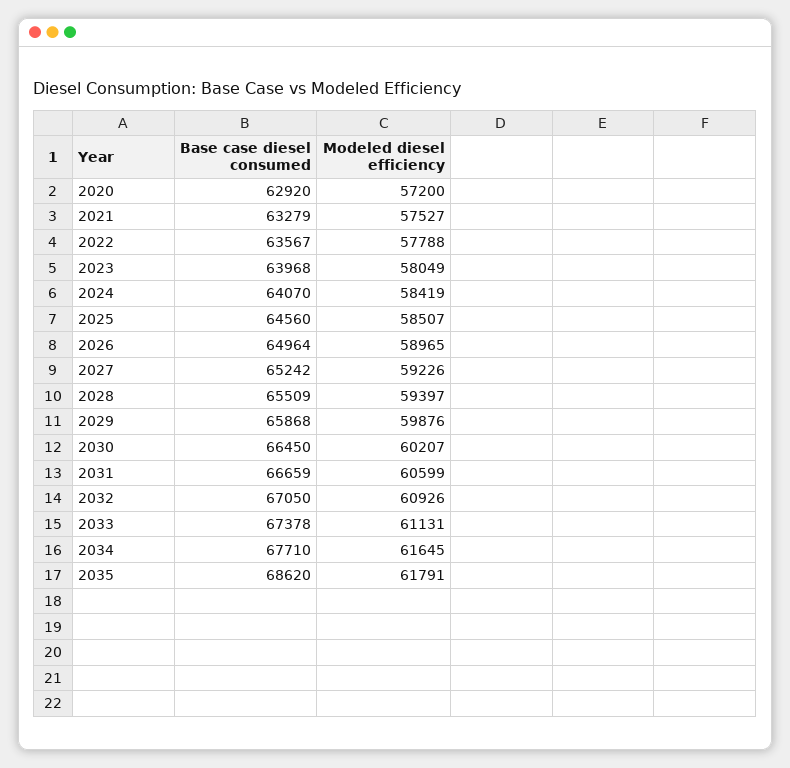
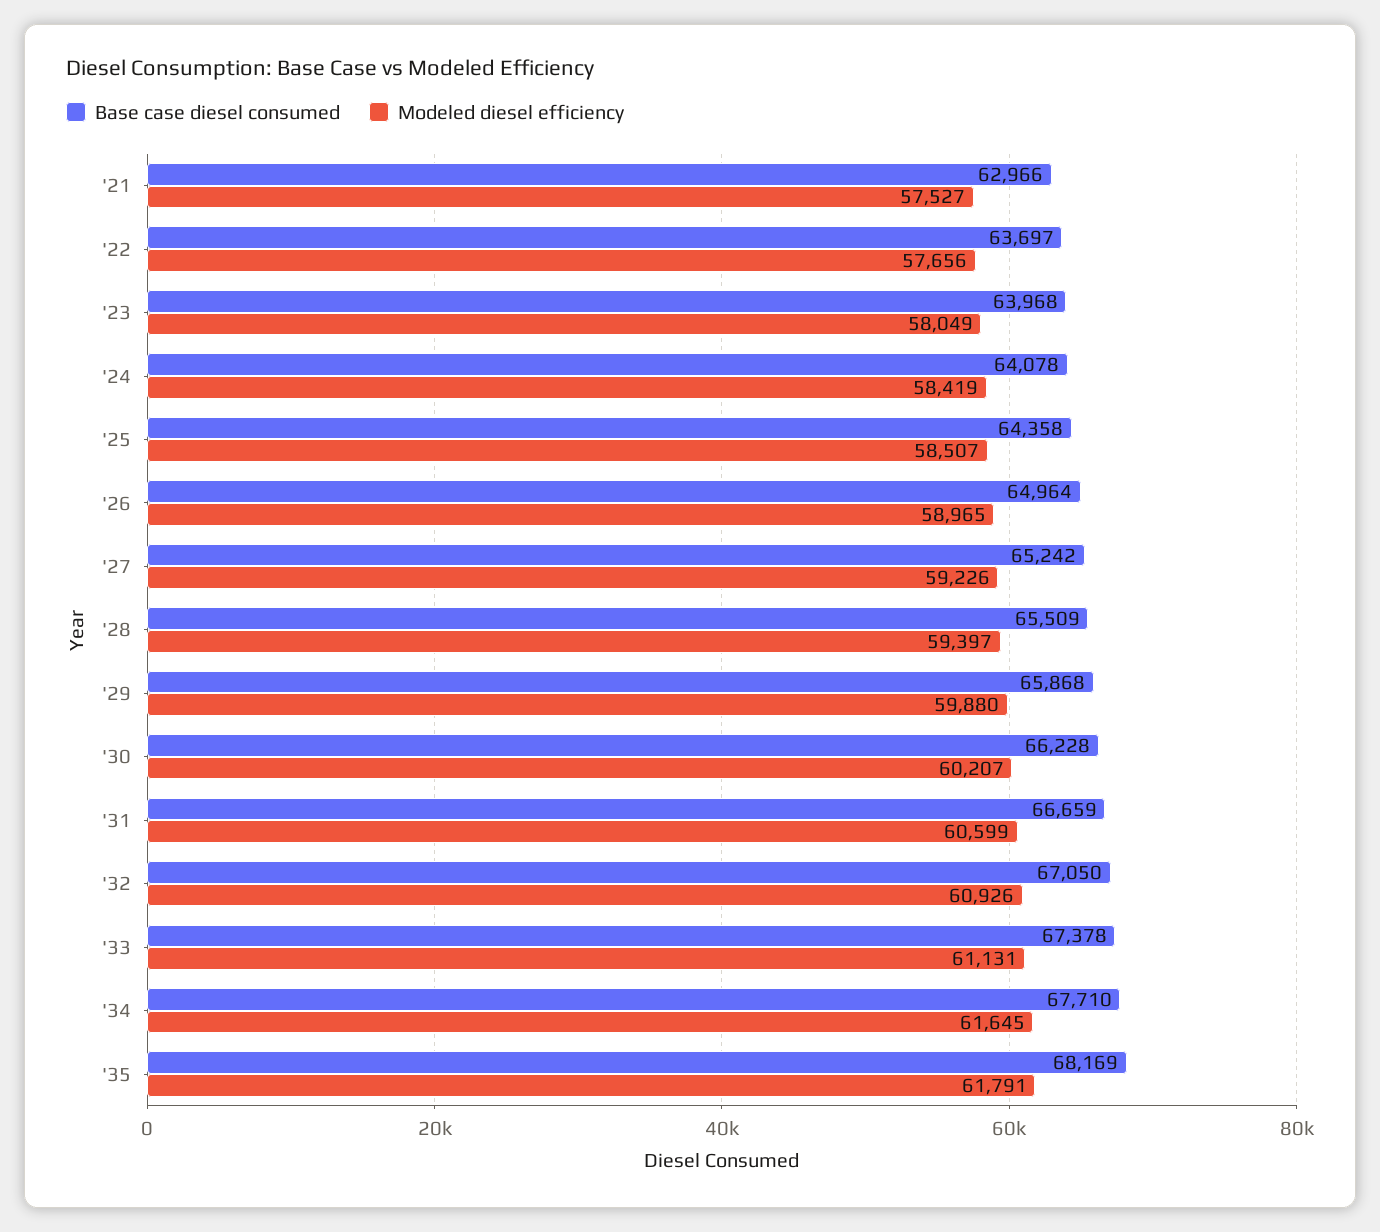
Base case diesel consumed, 2020: 62920 -> none
Modeled diesel efficiency, 2020: 57200 -> none
Base case diesel consumed, 2021: 63279 -> 62966
Base case diesel consumed, 2022: 63567 -> 63697
Modeled diesel efficiency, 2022: 57788 -> 57656
Base case diesel consumed, 2024: 64070 -> 64078
Base case diesel consumed, 2025: 64560 -> 64358
Modeled diesel efficiency, 2029: 59876 -> 59880
Base case diesel consumed, 2030: 66450 -> 66228
Base case diesel consumed, 2035: 68620 -> 68169

